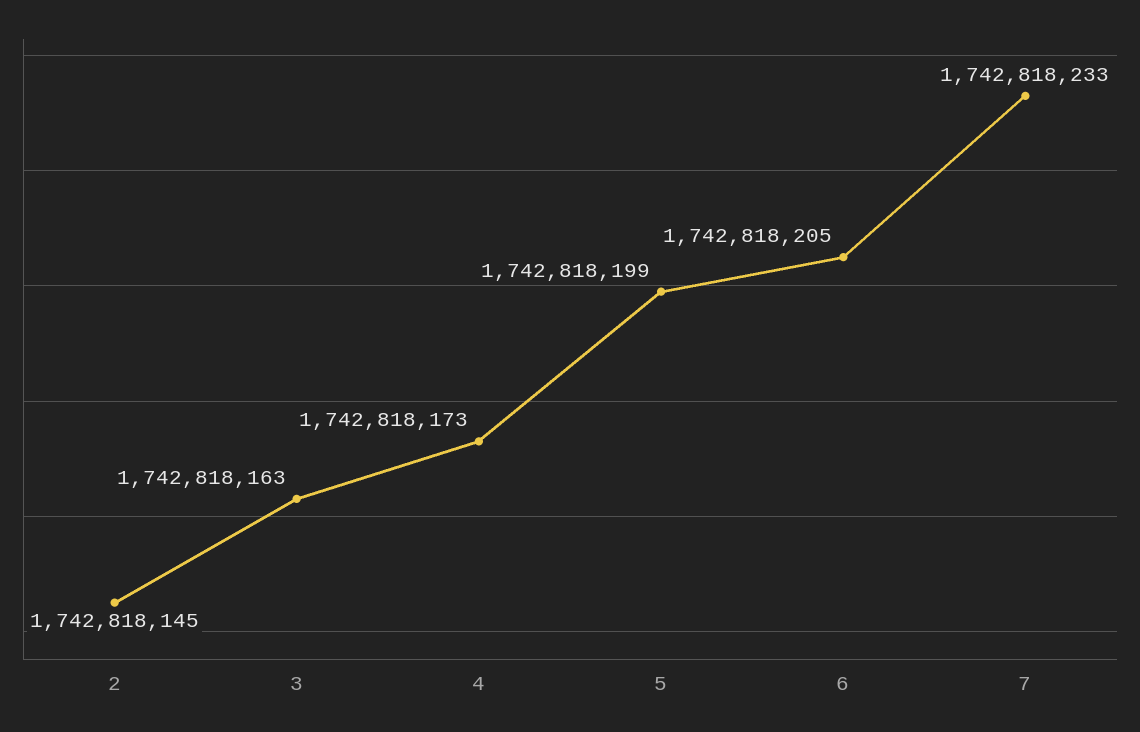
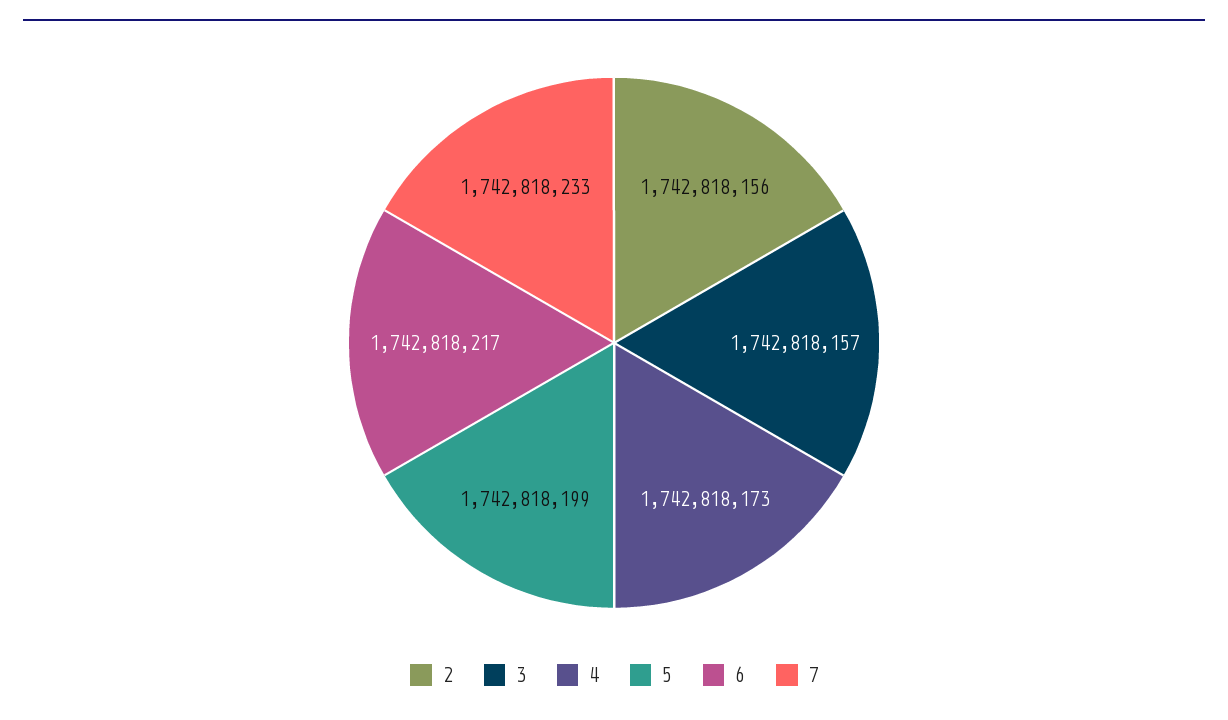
2: 1742818145 -> 1742818156
3: 1742818163 -> 1742818157
6: 1742818205 -> 1742818217

